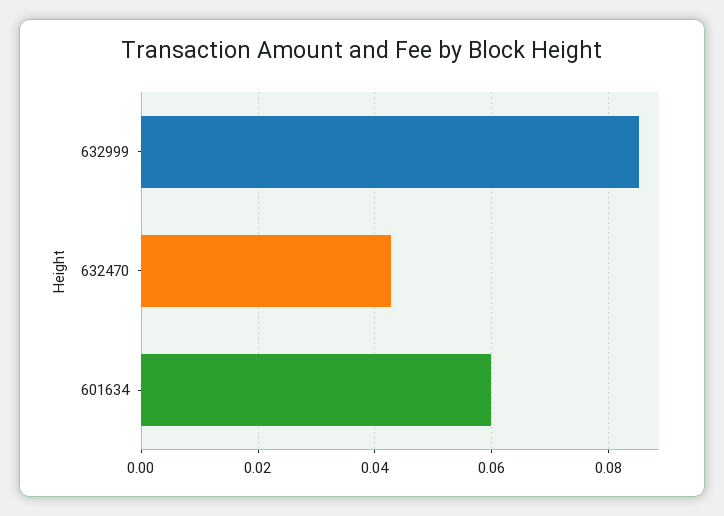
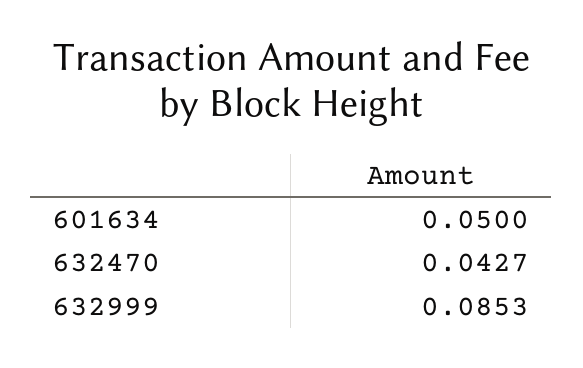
601634: 0.06 -> 0.05

